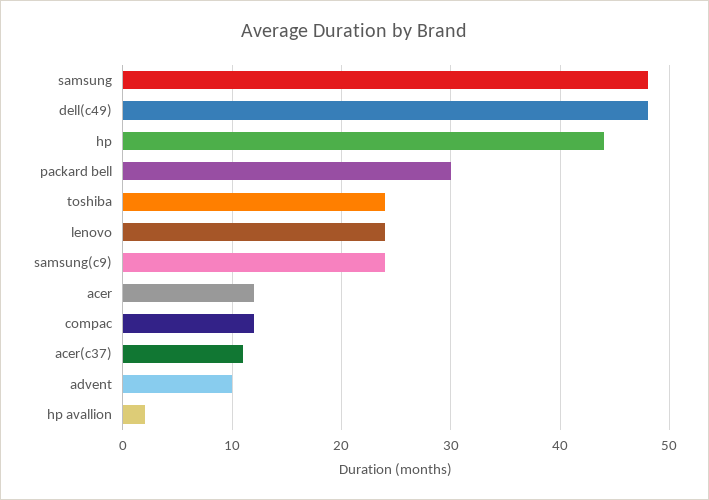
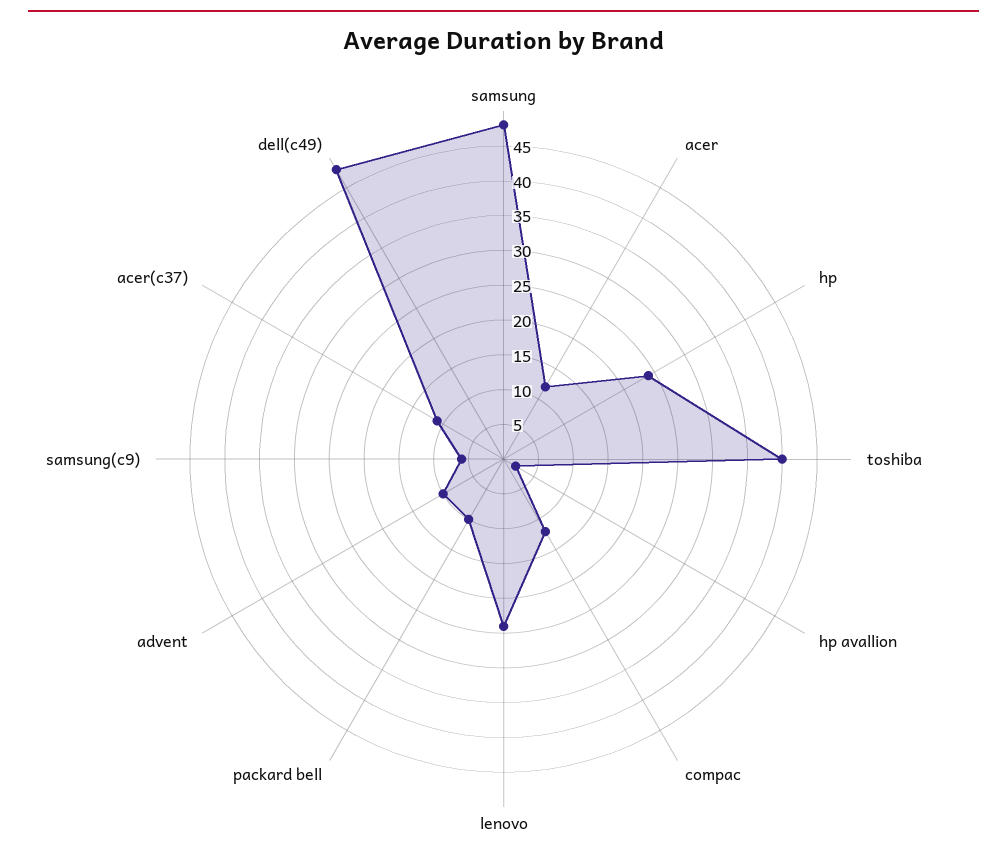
hp: 44 -> 25
packard bell: 30 -> 10
toshiba: 24 -> 40
samsung(c9): 24 -> 5

